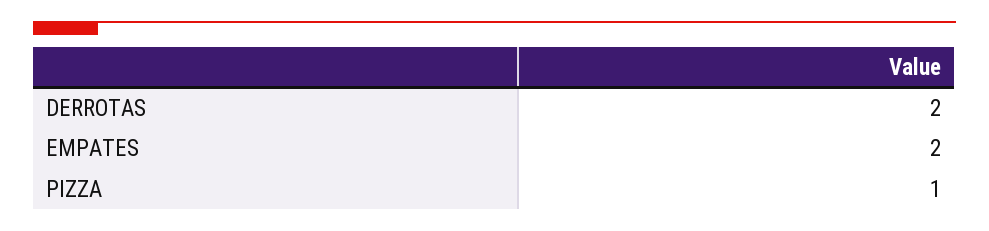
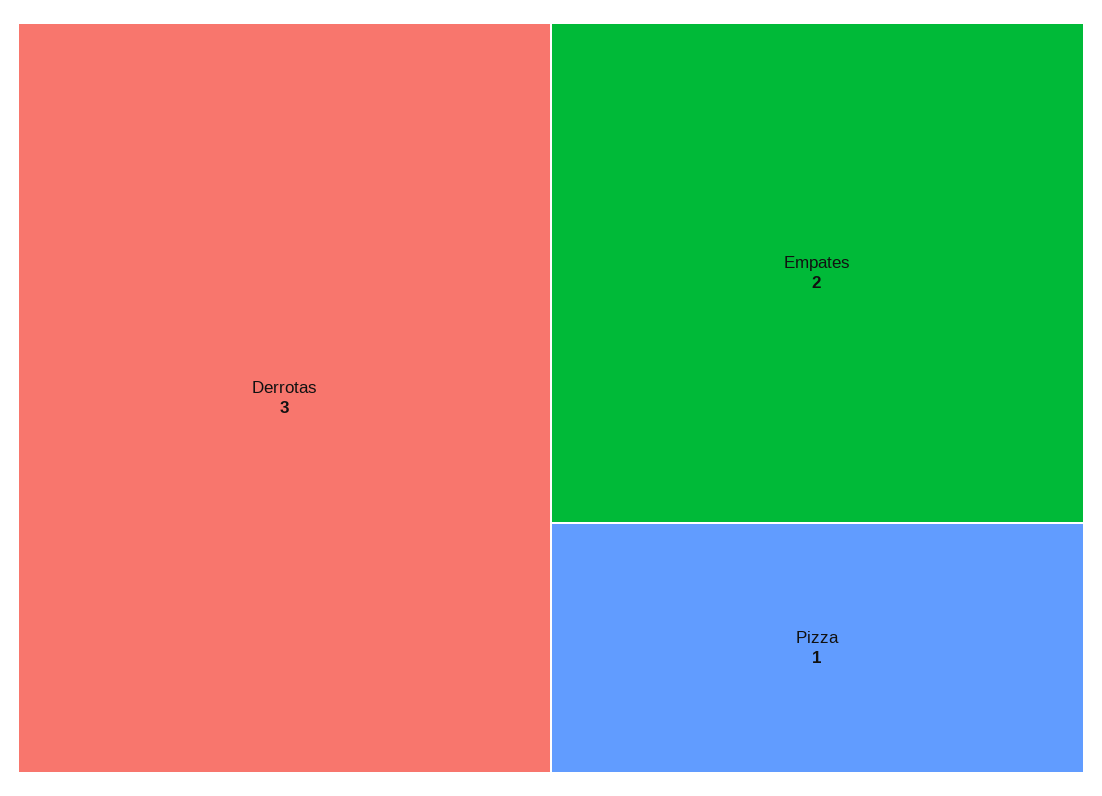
DERROTAS: 2 -> 3

